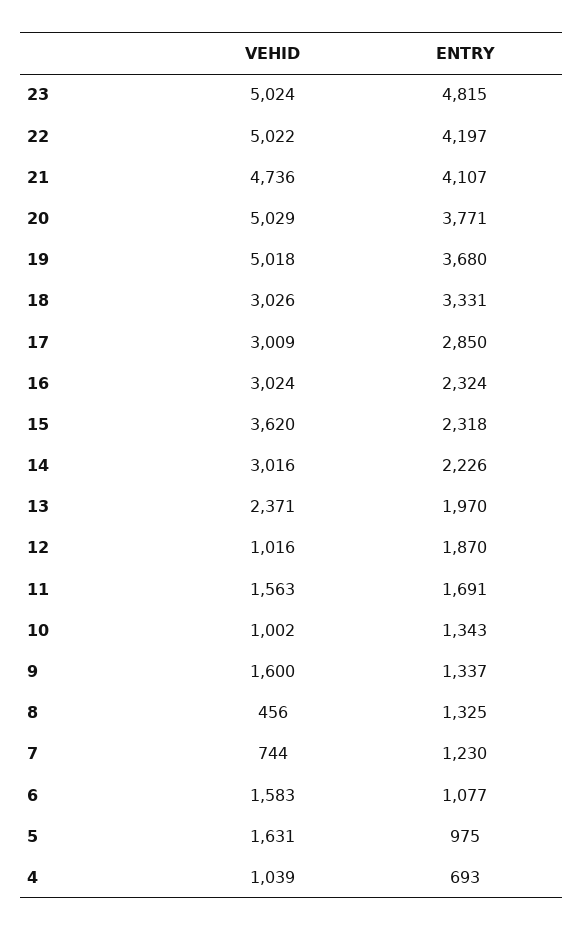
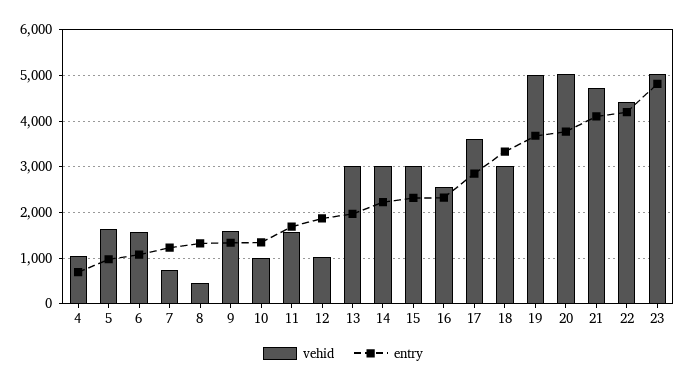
VEHID, 22: 5022 -> 4400
VEHID, 17: 3009 -> 3600
VEHID, 16: 3024 -> 2600
VEHID, 15: 3620 -> 3000
VEHID, 13: 2371 -> 3000

